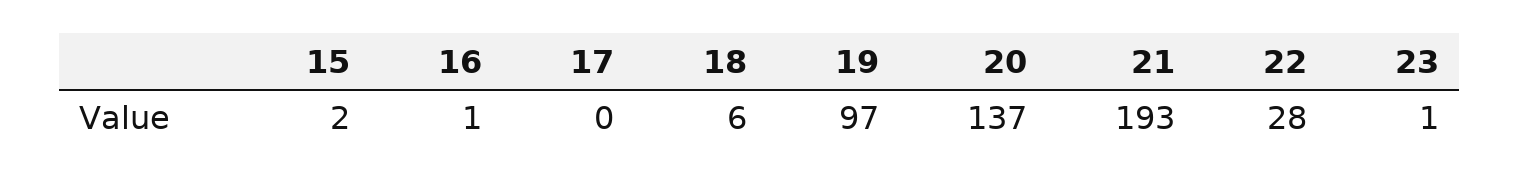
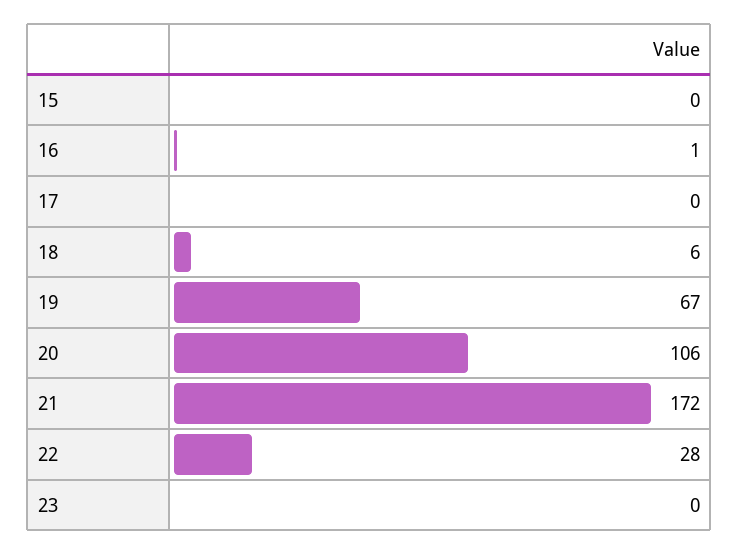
15: 2 -> 0
19: 97 -> 67
20: 137 -> 106
21: 193 -> 172
23: 1 -> 0

